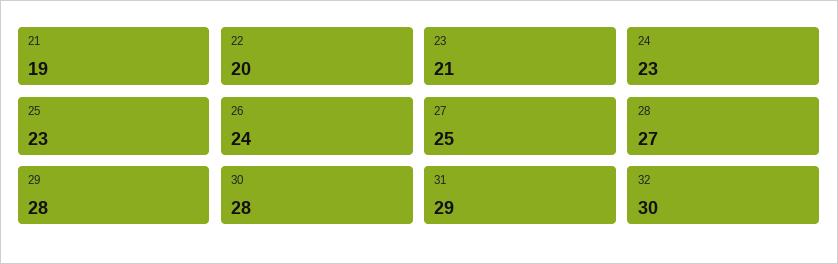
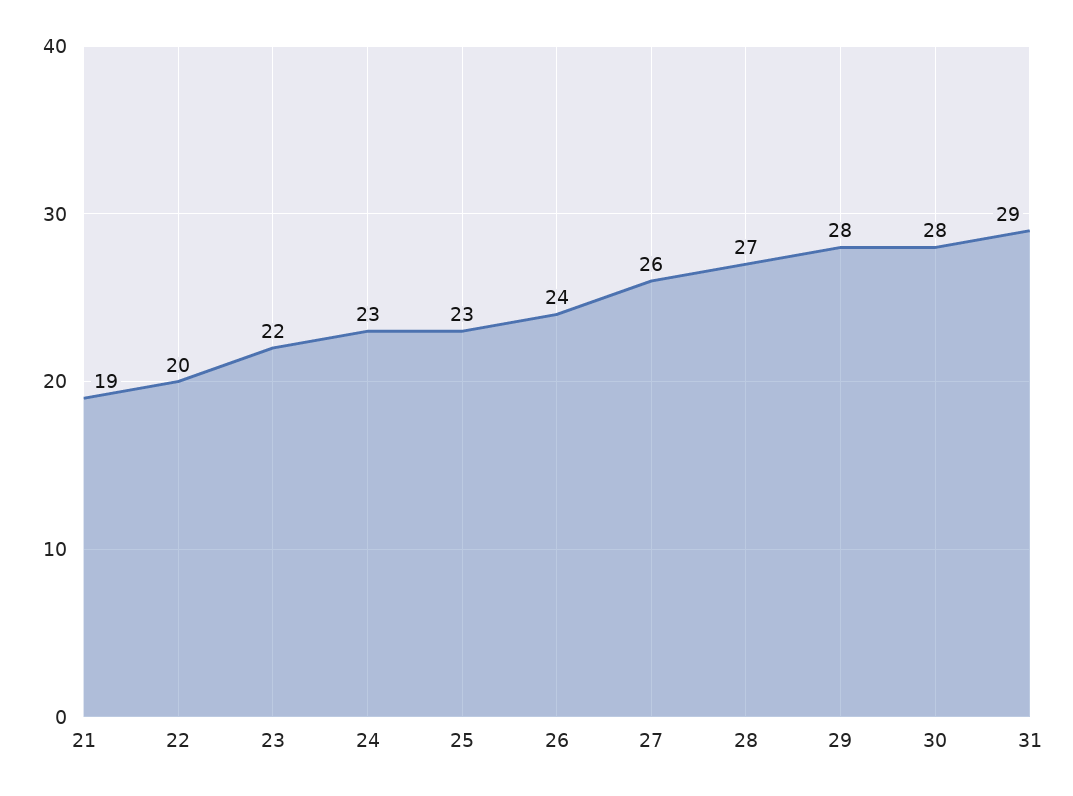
23: 21 -> 22
27: 25 -> 26
32: 30 -> none

